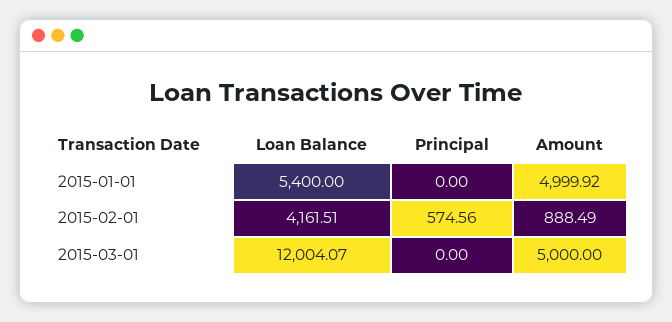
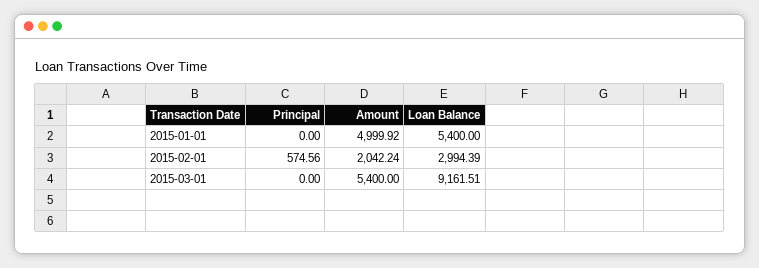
Loan Balance, 2015-02-01: 4161.51 -> 2994.39
Amount, 2015-02-01: 888.49 -> 2042.24
Loan Balance, 2015-03-01: 12004.07 -> 9161.51
Amount, 2015-03-01: 5000 -> 5400

